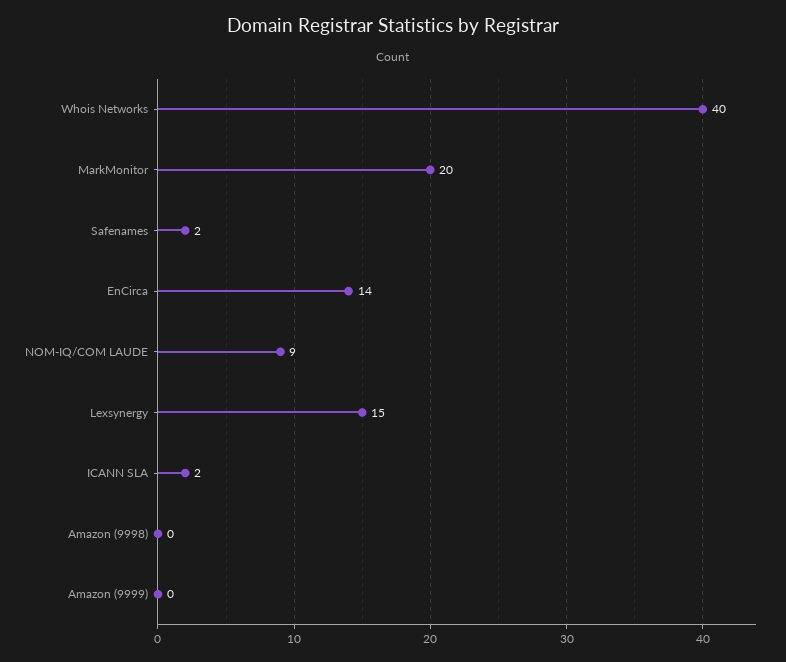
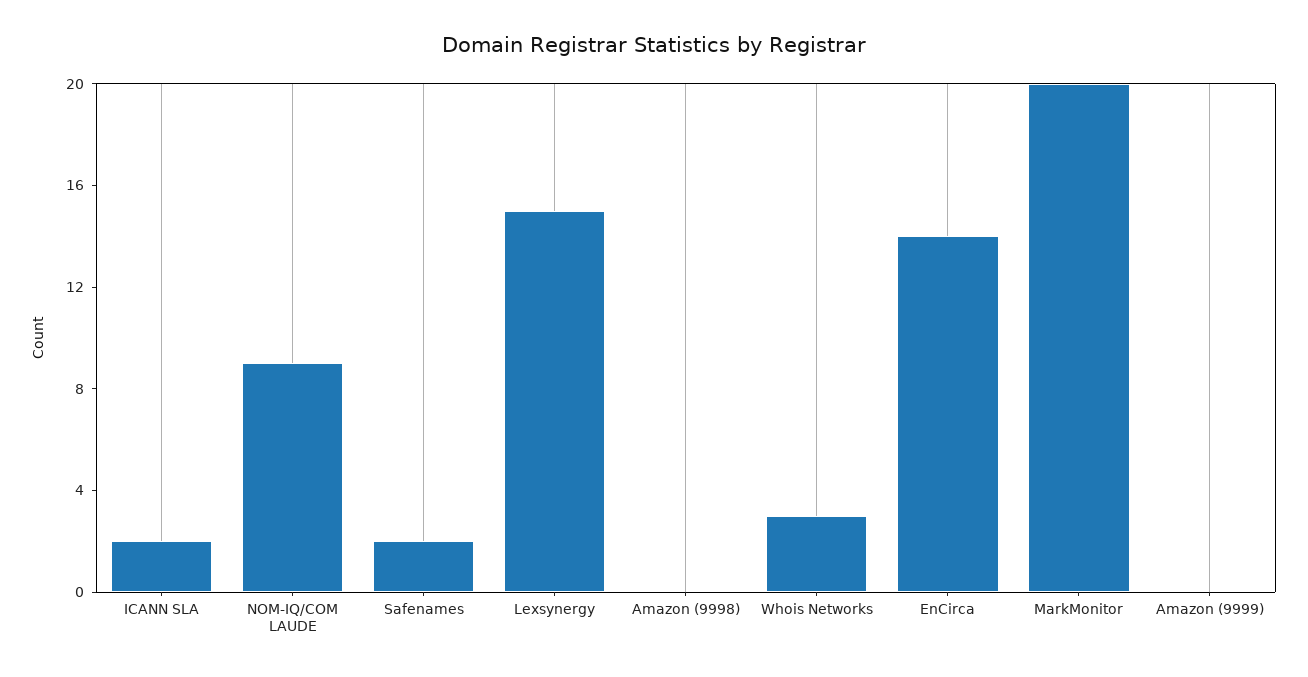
Whois Networks: 40 -> 3

